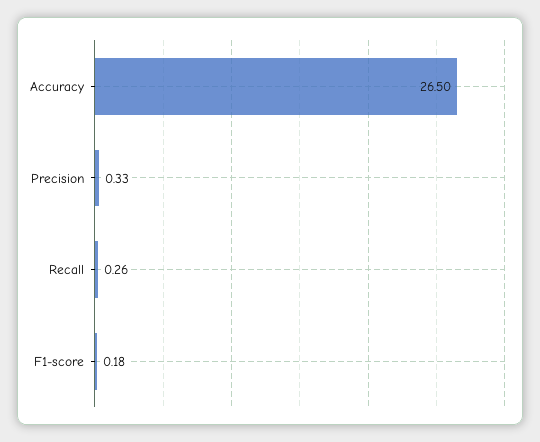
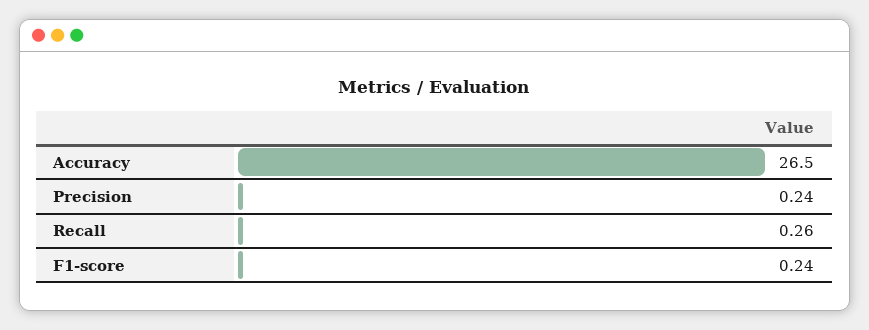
Precision: 0.33 -> 0.24
F1-score: 0.18 -> 0.24

